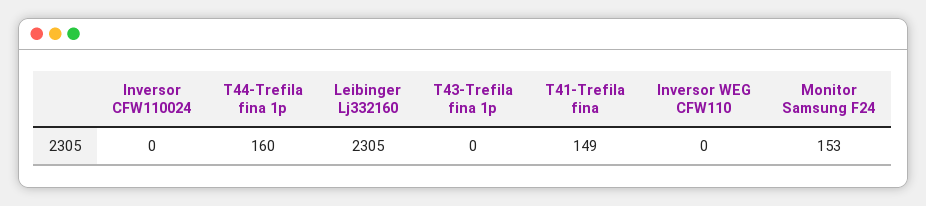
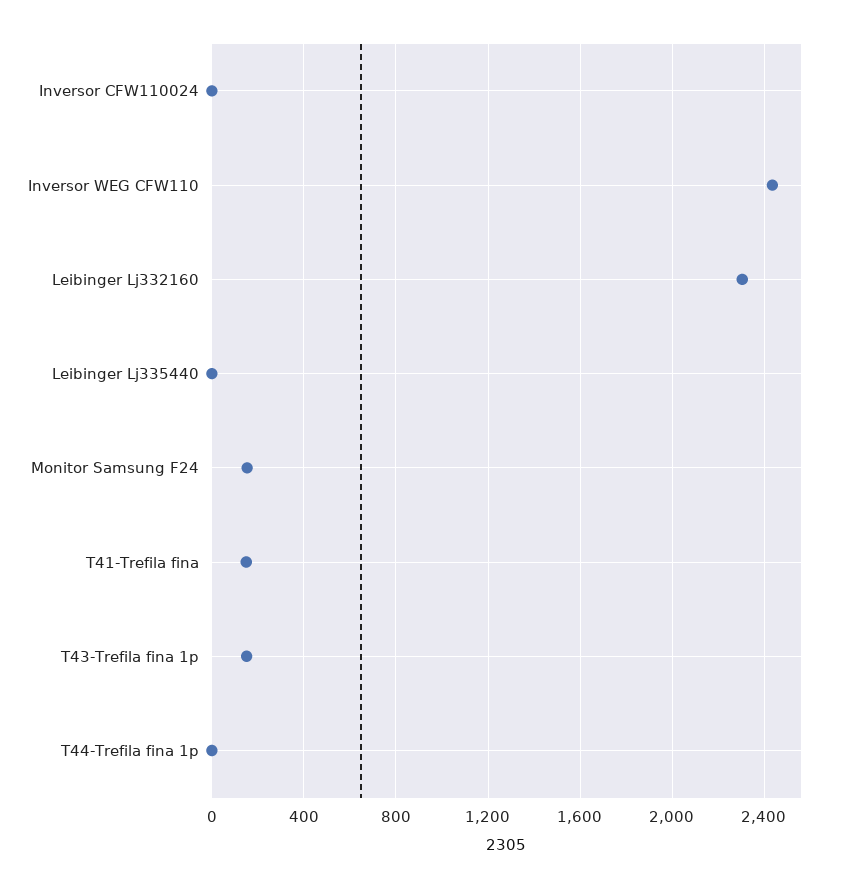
T44-Trefila fina 1p: 160 -> 0
T43-Trefila fina 1p: 0 -> 150
Inversor WEG CFW110: 0 -> 2450
Leibinger Lj335440: none -> 0

